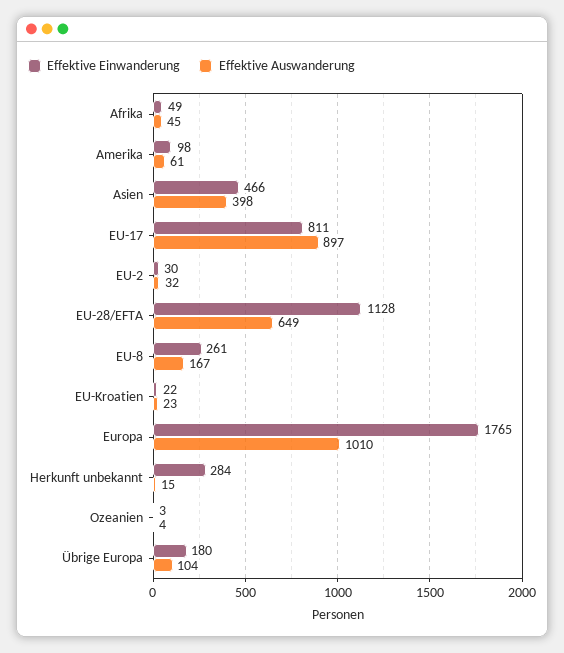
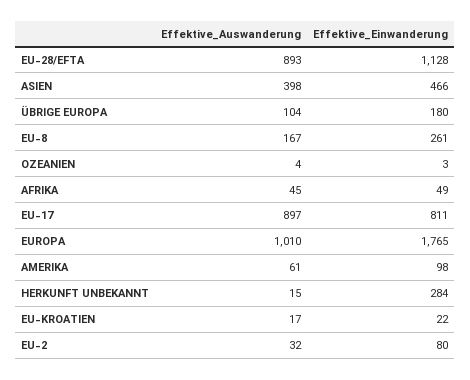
Effektive Einwanderung, EU-2: 30 -> 80
Effektive Auswanderung, EU-28/EFTA: 649 -> 893
Effektive Auswanderung, EU-Kroatien: 23 -> 17

